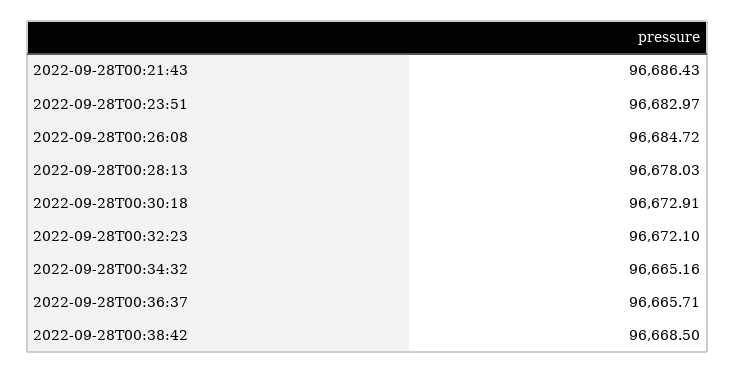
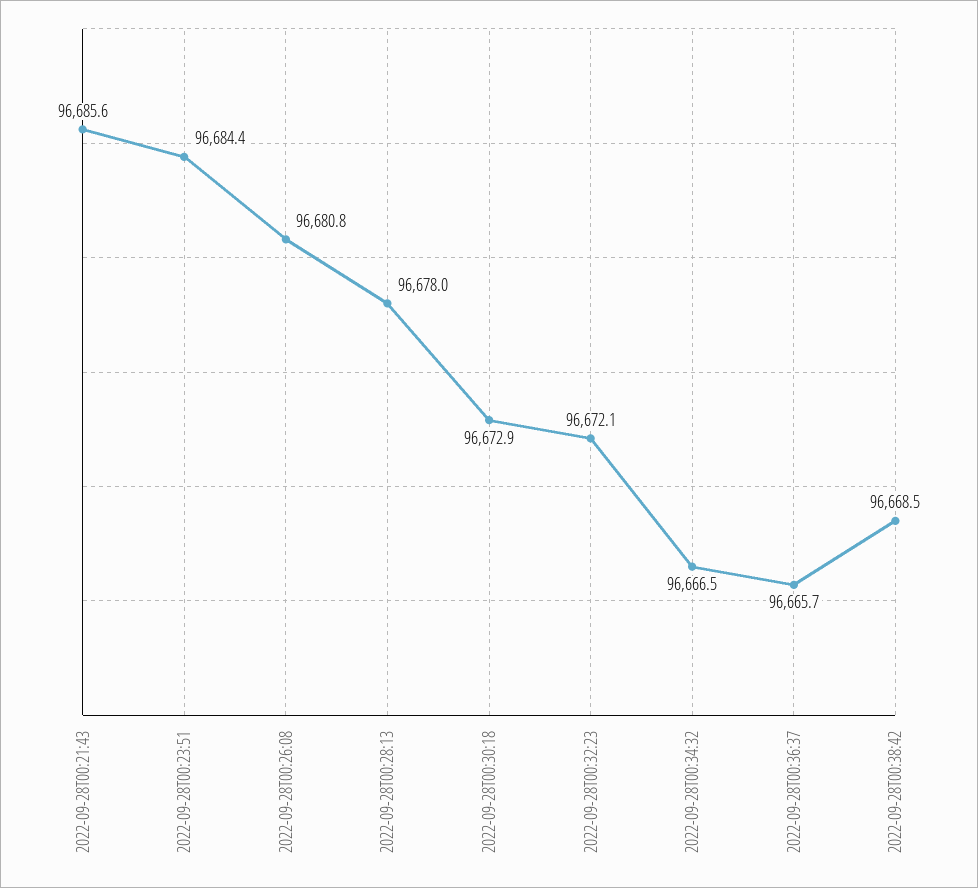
2022-09-28T00:21:43: 96686.43 -> 96685.6
2022-09-28T00:23:51: 96682.97 -> 96684.4
2022-09-28T00:26:08: 96684.72 -> 96680.8
2022-09-28T00:34:32: 96665.16 -> 96666.5

